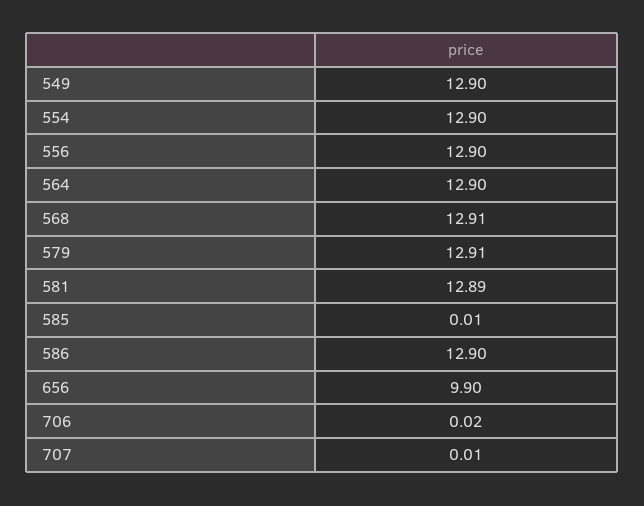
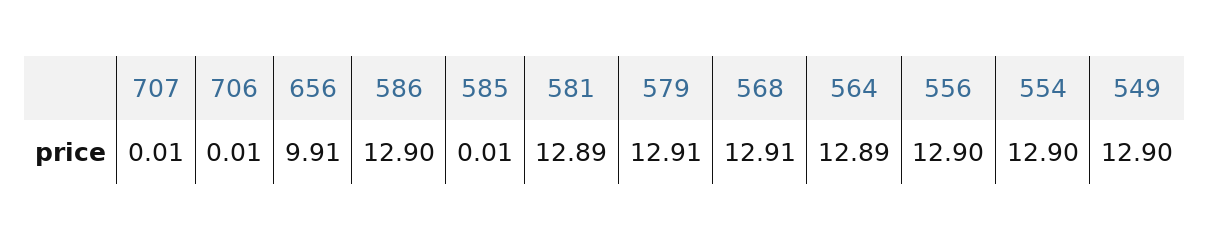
564: 12.9 -> 12.89
656: 9.9 -> 9.91
706: 0.02 -> 0.01

